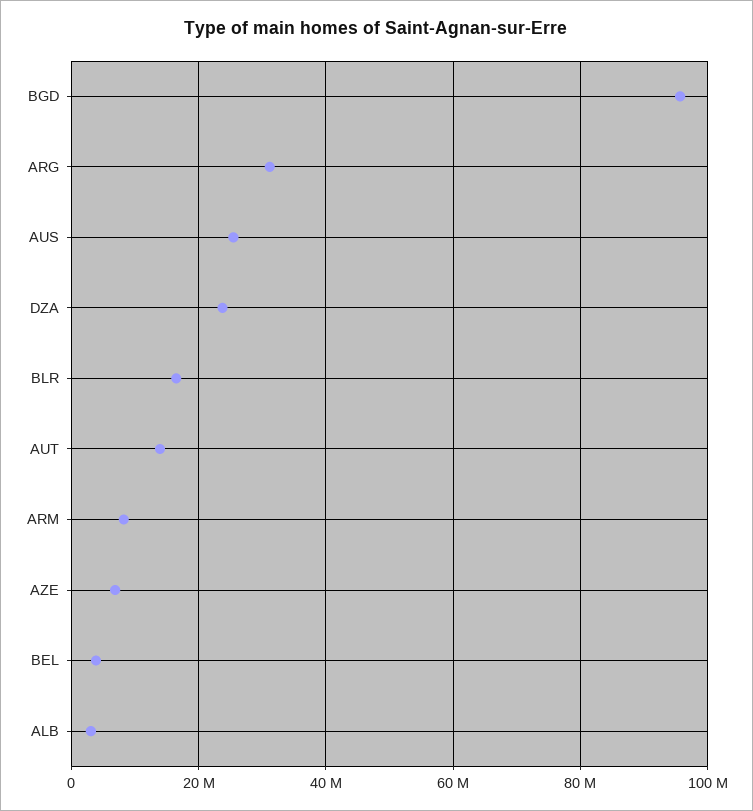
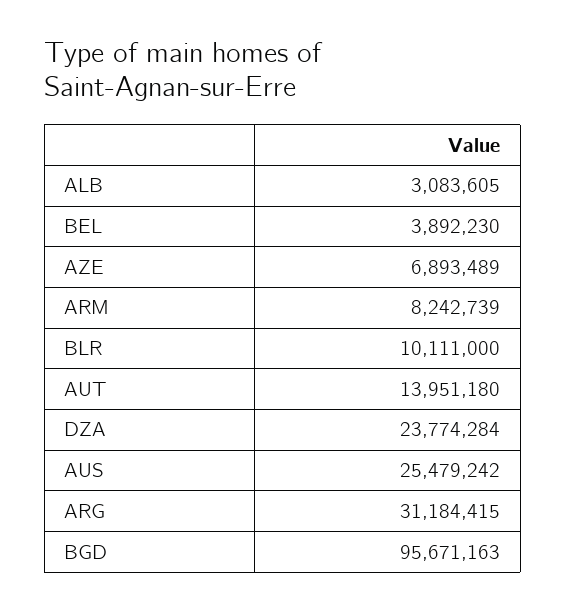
BLR: 16000000 -> 10111000

